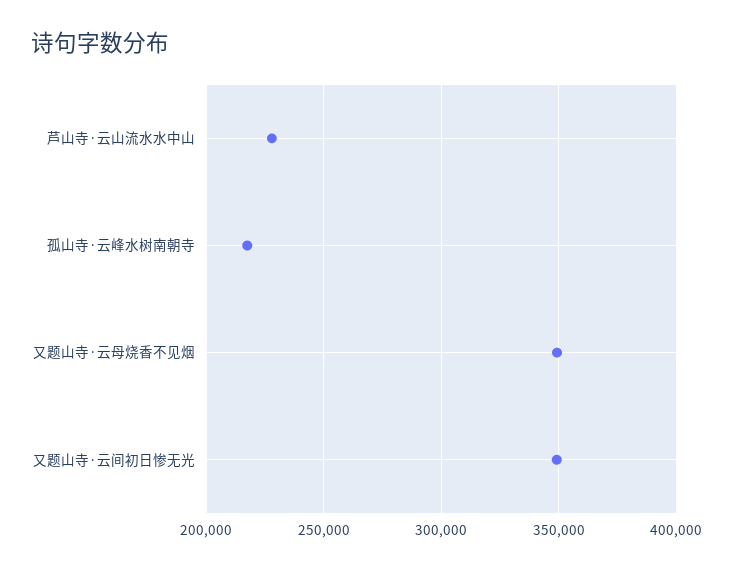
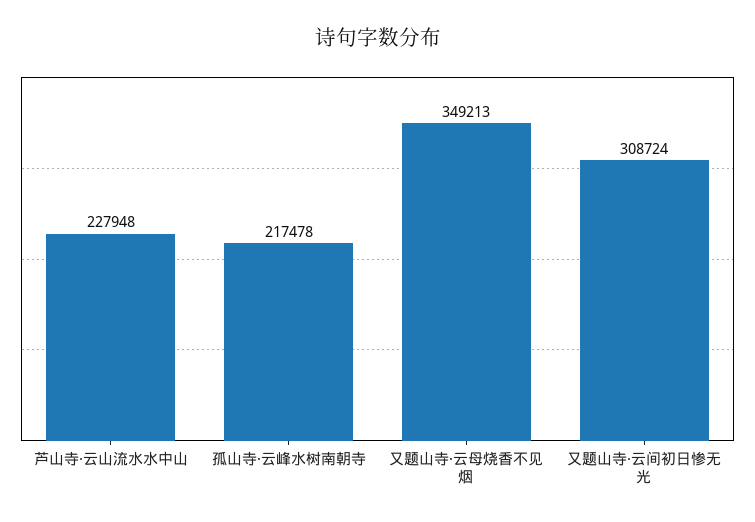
又题山寺·云间初日惨无光: 350000 -> 308724

